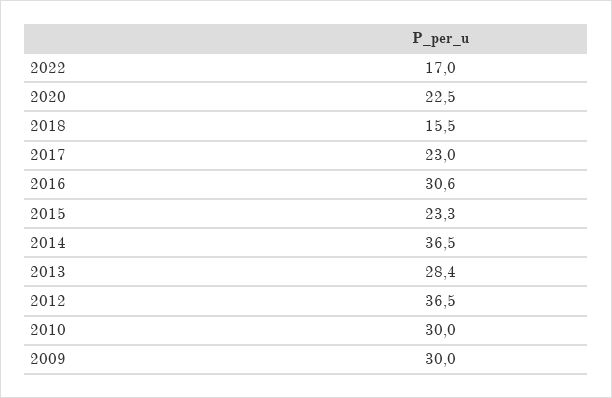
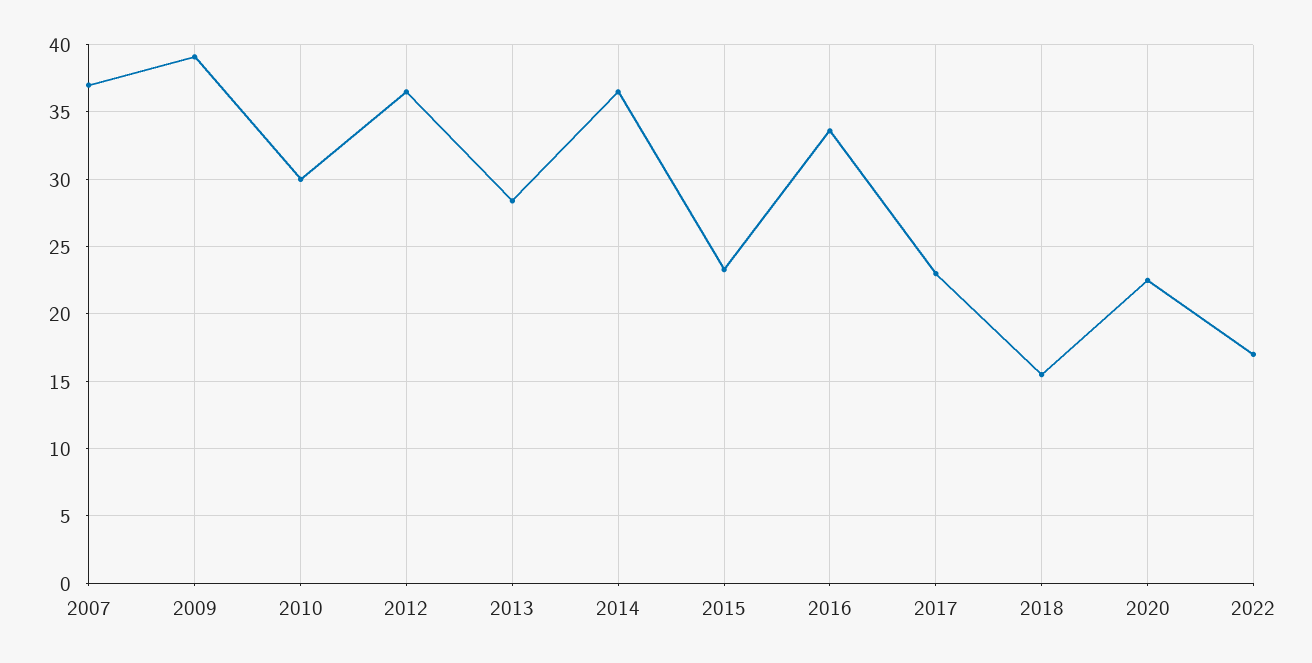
2016: 30.6 -> 33.5
2009: 30 -> 39
2007: none -> 37

